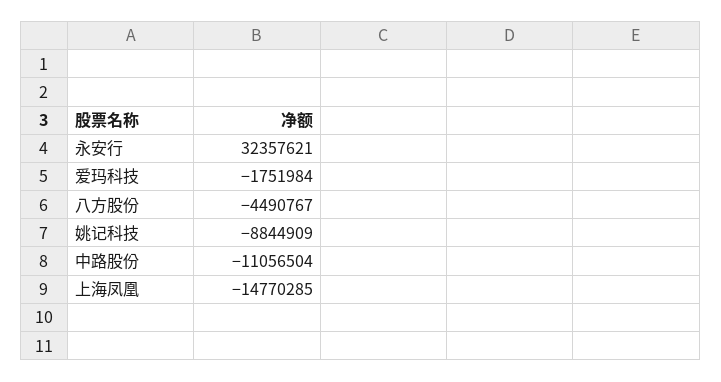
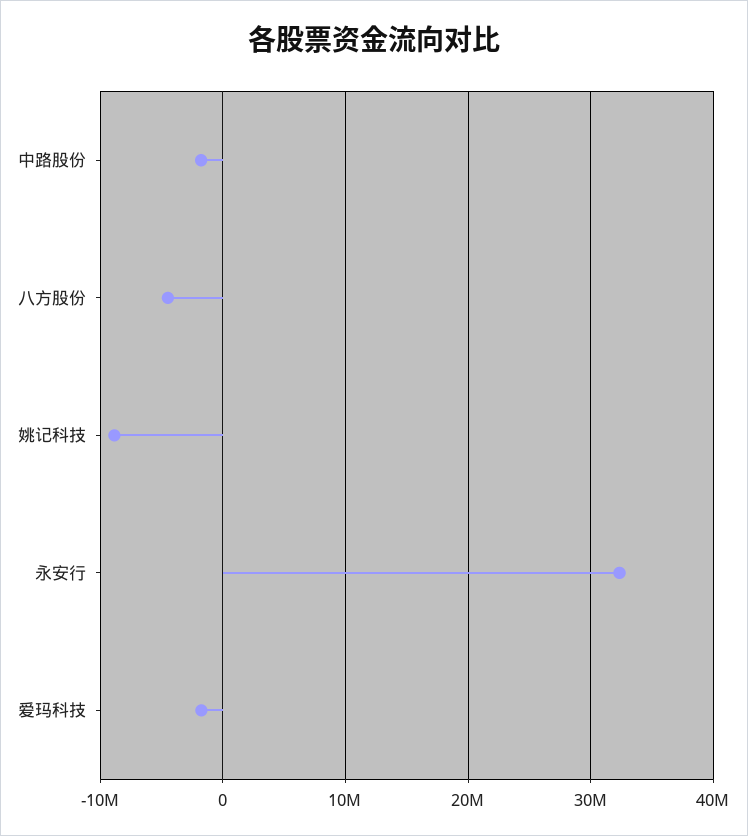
中路股份: -11056504 -> -2000000
上海凤凰: -14770285 -> none

